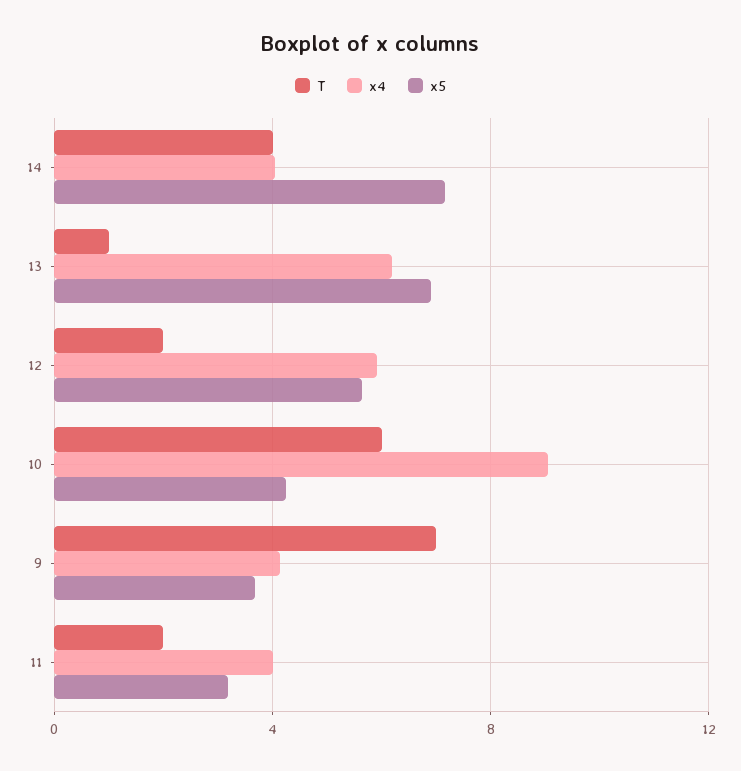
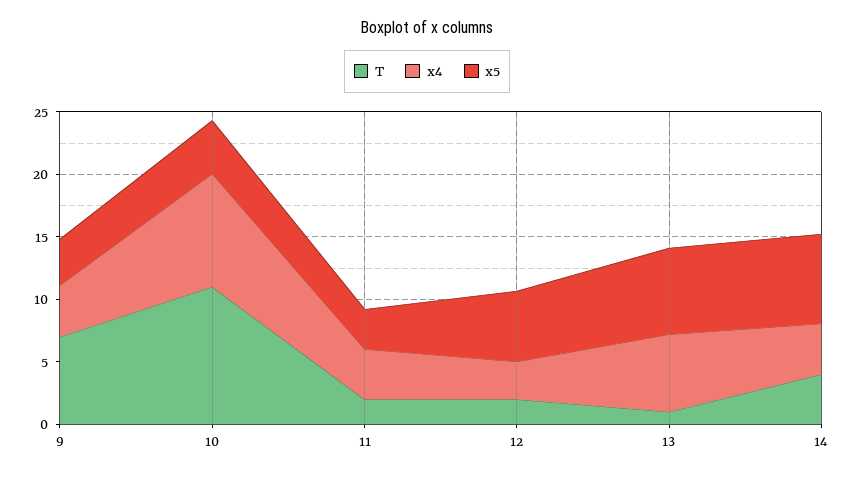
x4, 12: 6 -> 3
T, 10: 6 -> 11

